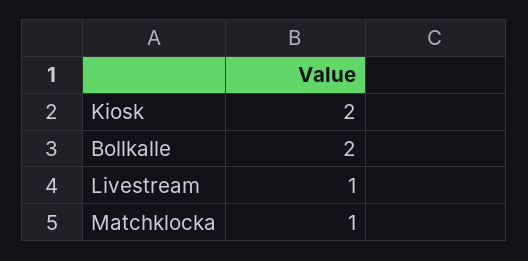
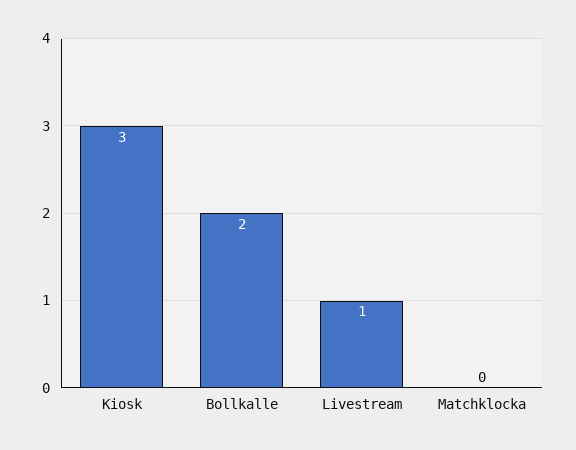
Kiosk: 2 -> 3
Matchklocka: 1 -> 0

